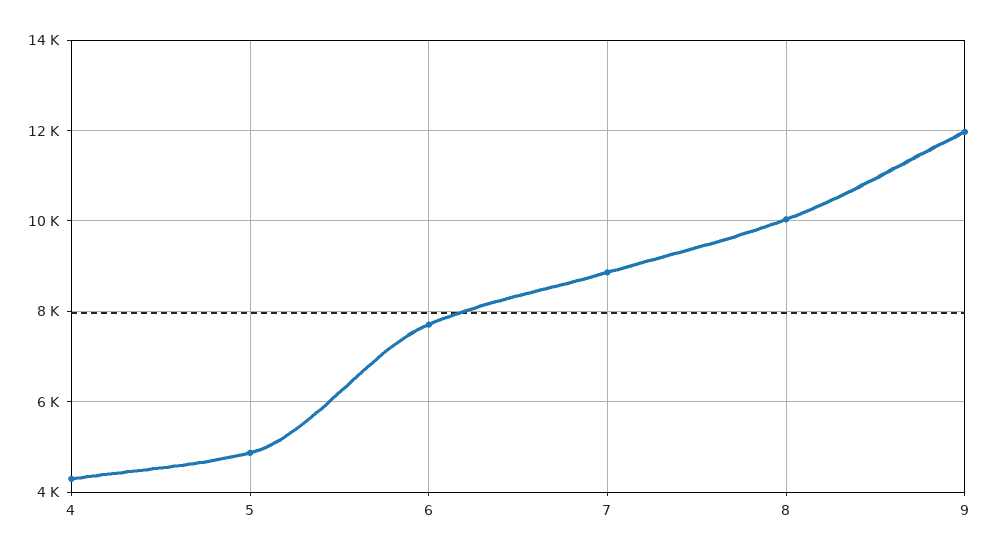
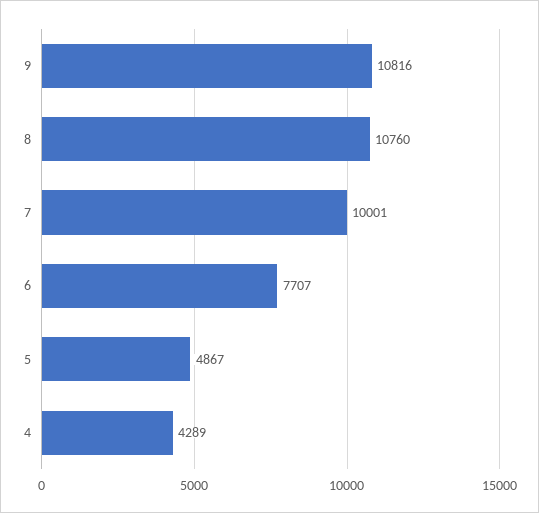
7: 8800 -> 10001
8: 10000 -> 10760
9: 12000 -> 10816

